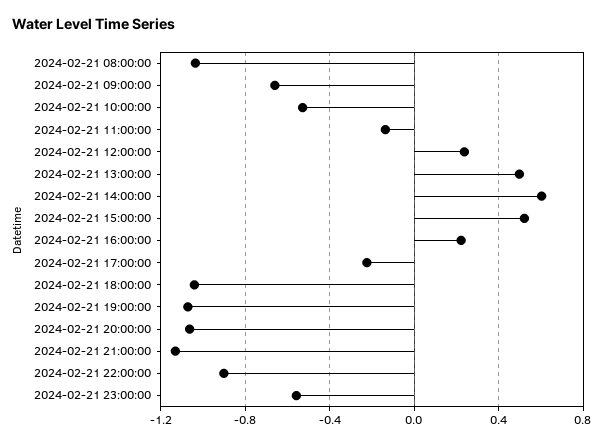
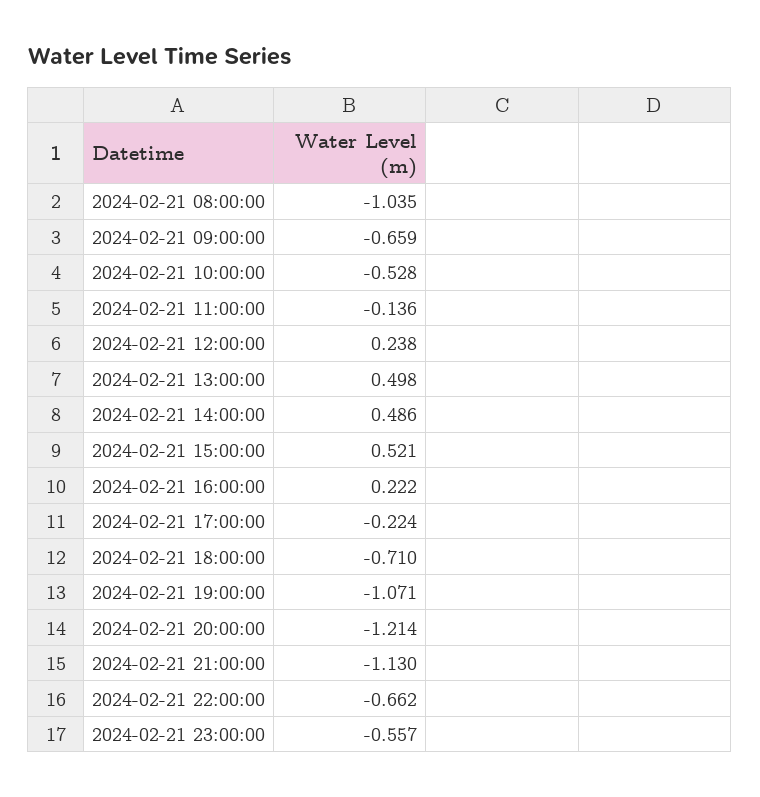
2024-02-21 14:00:00: 0.6 -> 0.486
2024-02-21 18:00:00: -1.05 -> -0.71
2024-02-21 20:00:00: -1.05 -> -1.214
2024-02-21 22:00:00: -0.9 -> -0.662

